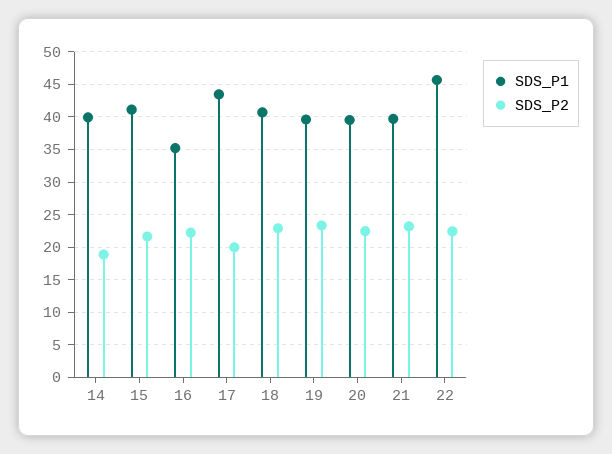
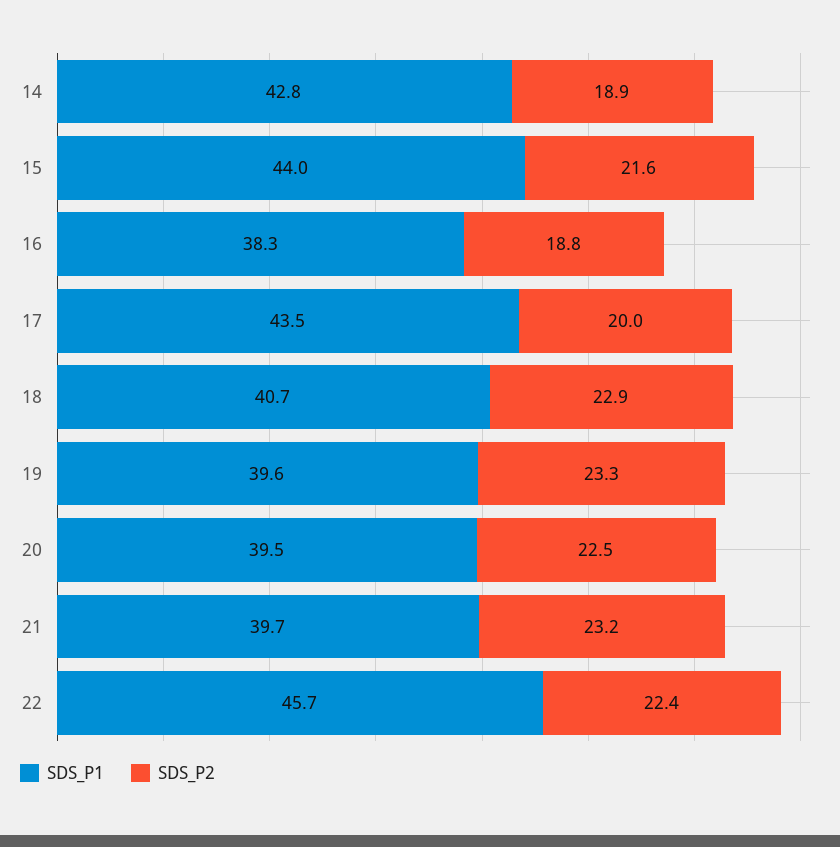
SDS_P1, 14: 40 -> 42.8
SDS_P1, 15: 41 -> 44
SDS_P1, 16: 35 -> 38.3
SDS_P2, 16: 22 -> 18.8

